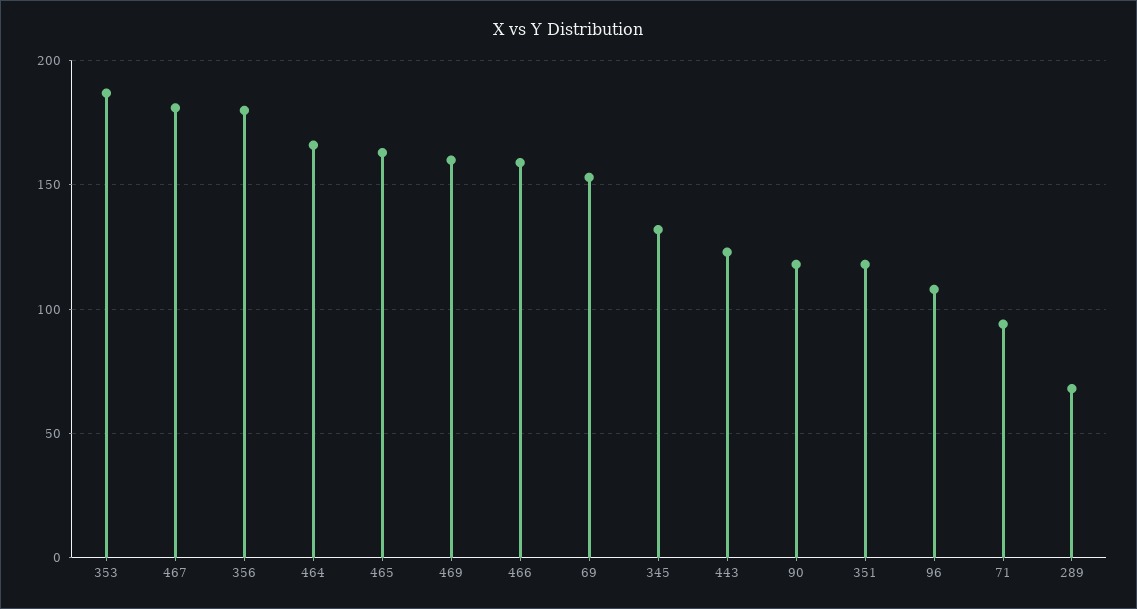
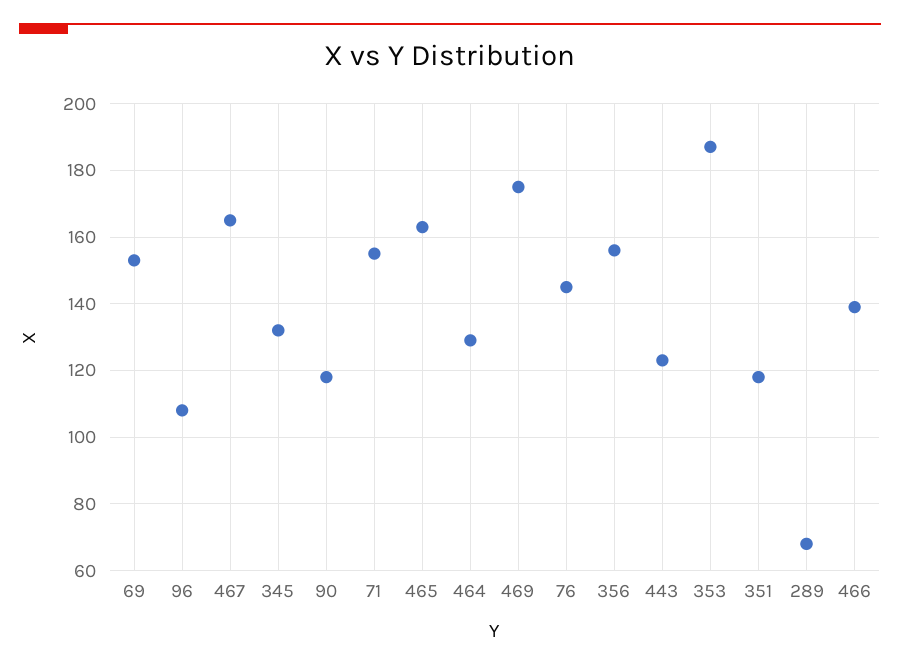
467: 180 -> 165
356: 180 -> 155
464: 165 -> 130
469: 160 -> 175
466: 160 -> 140
71: 95 -> 155
76: none -> 145

